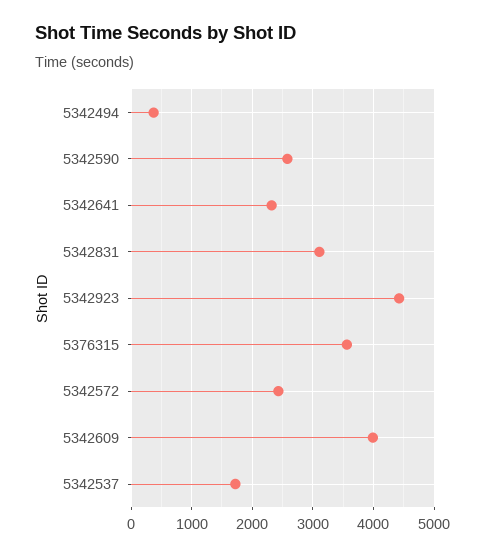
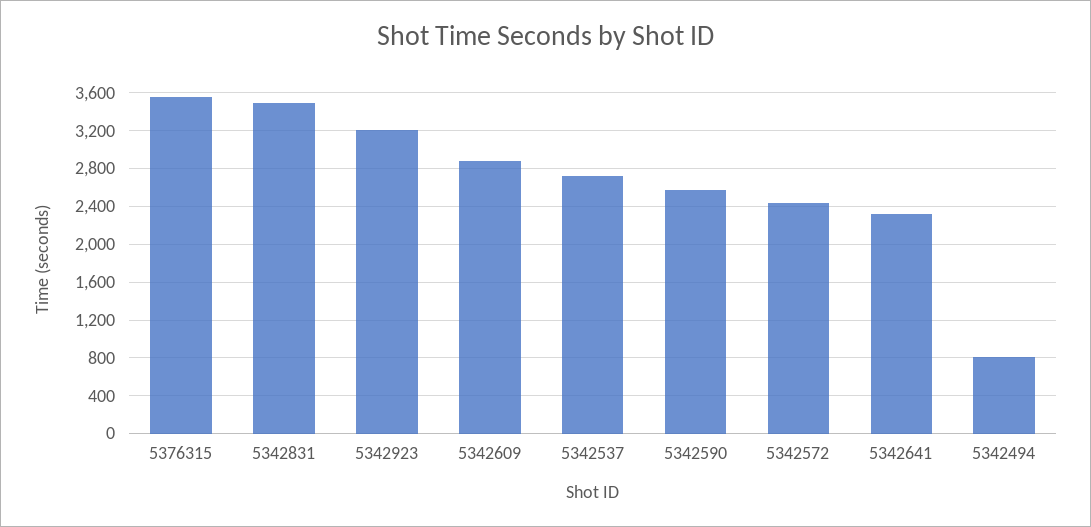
5342494: 400 -> 800
5342831: 3100 -> 3500
5342923: 4400 -> 3200
5342609: 4000 -> 2900
5342537: 1700 -> 2700

